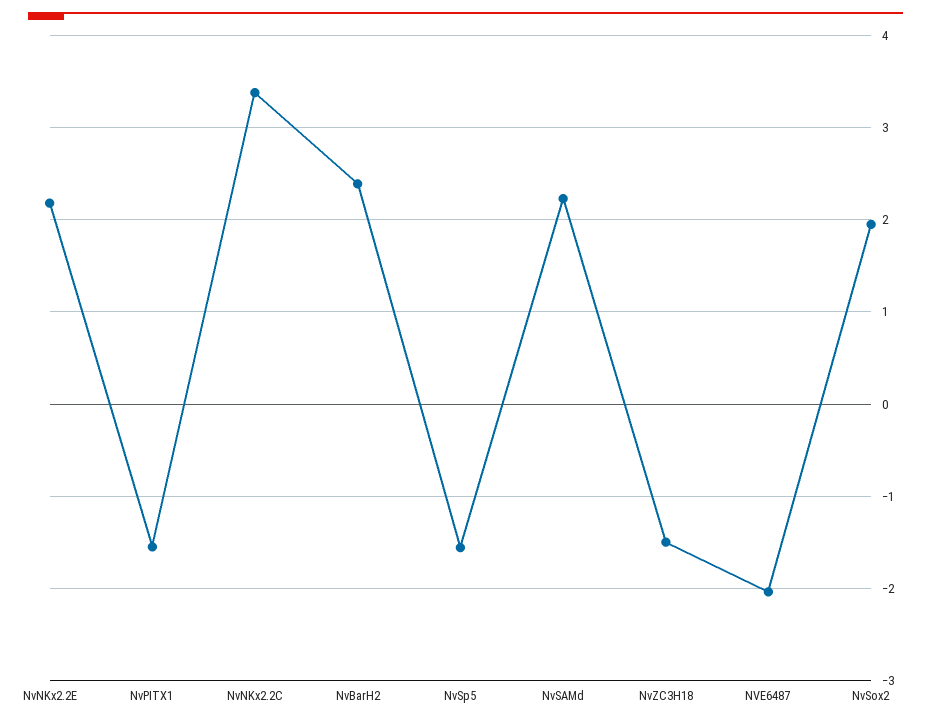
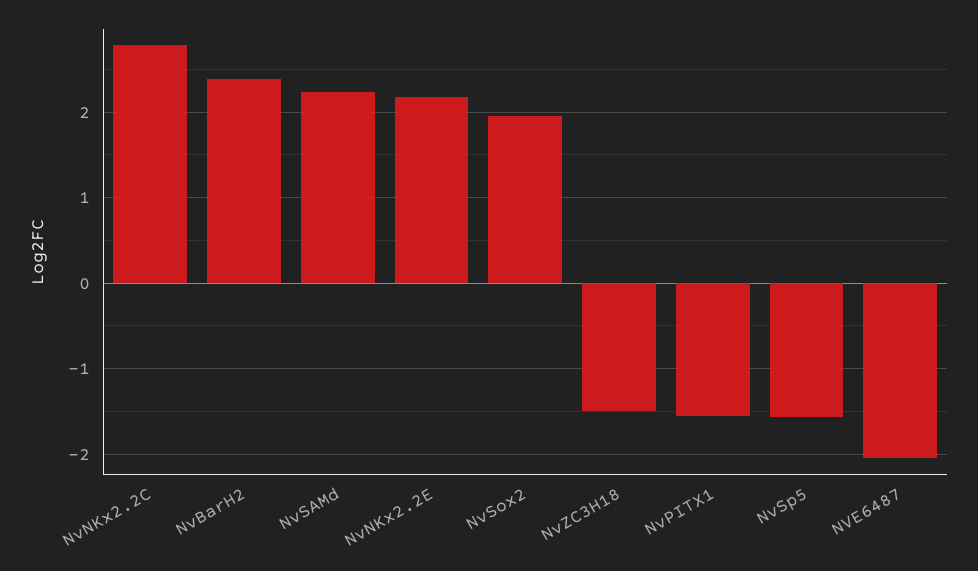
NvNKx2.2C: 3.4 -> 2.8

